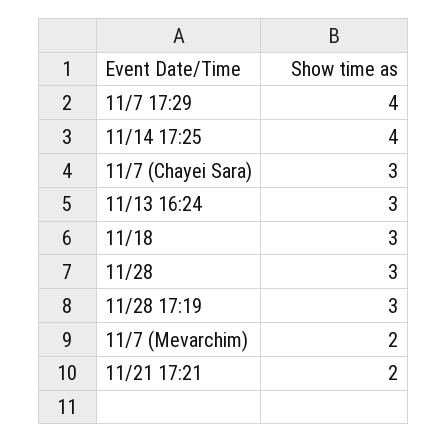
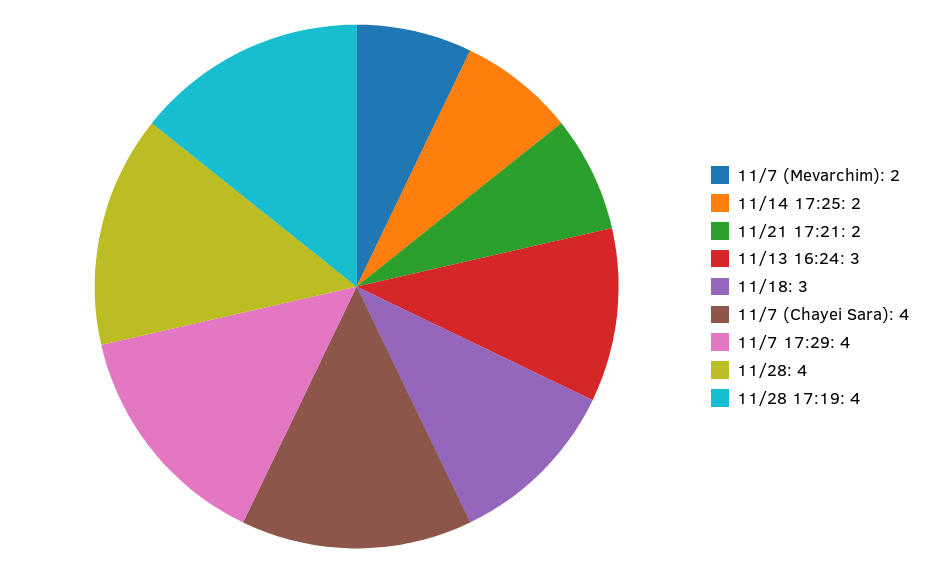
11/14 17:25: 4 -> 2
11/7 (Chayei Sara): 3 -> 4
11/28: 3 -> 4
11/28 17:19: 3 -> 4

